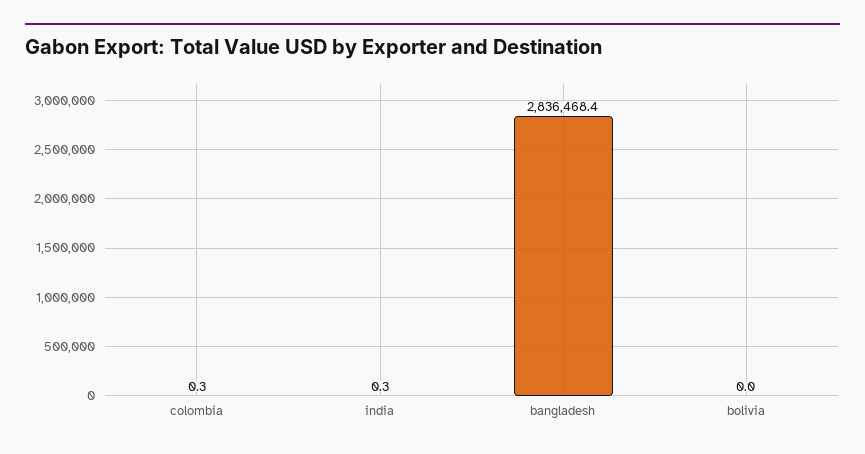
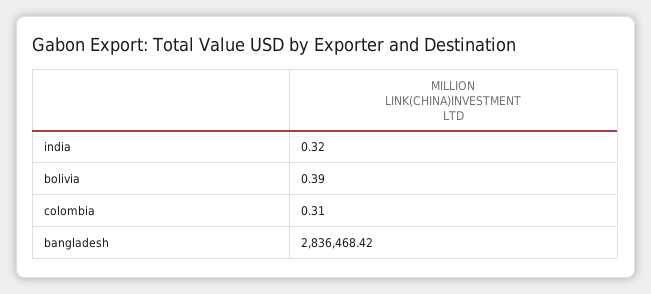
bolivia: 0 -> 0.39

